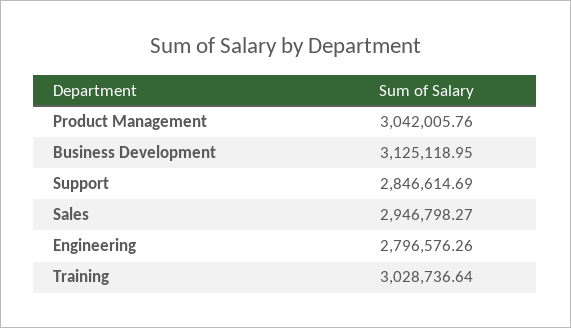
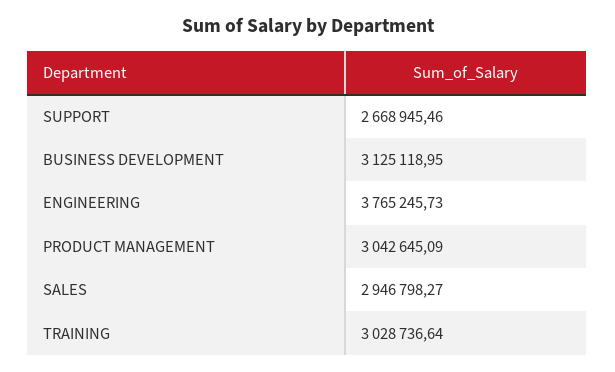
Product Management: 3042005.76 -> 3042645.09
Support: 2846614.69 -> 2668945.46
Engineering: 2796576.26 -> 3765245.73

